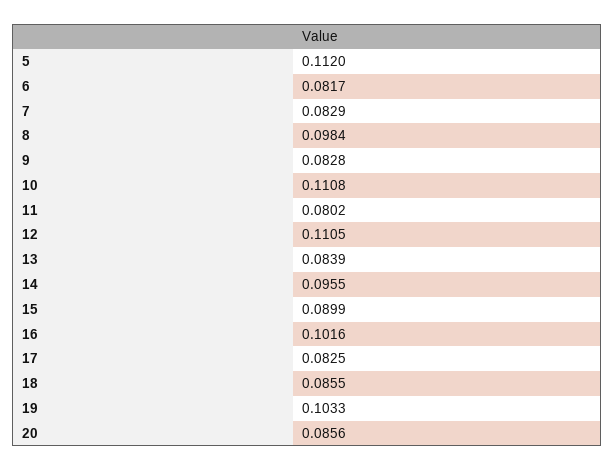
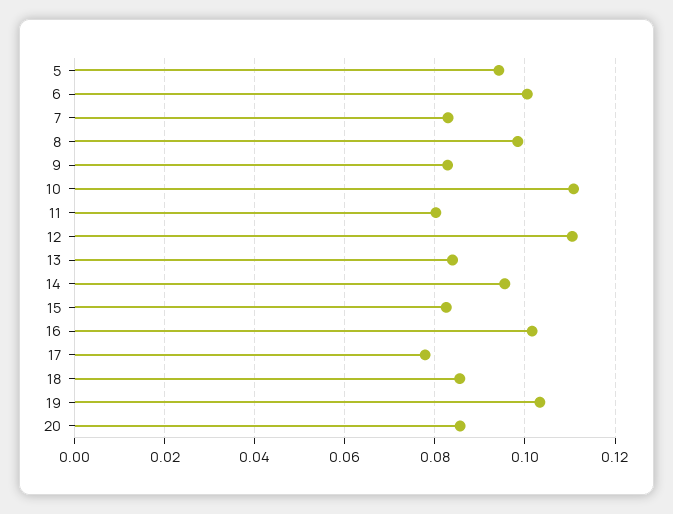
5: 0.112 -> 0.094
6: 0.0817 -> 0.1
15: 0.0899 -> 0.082
17: 0.0825 -> 0.078

